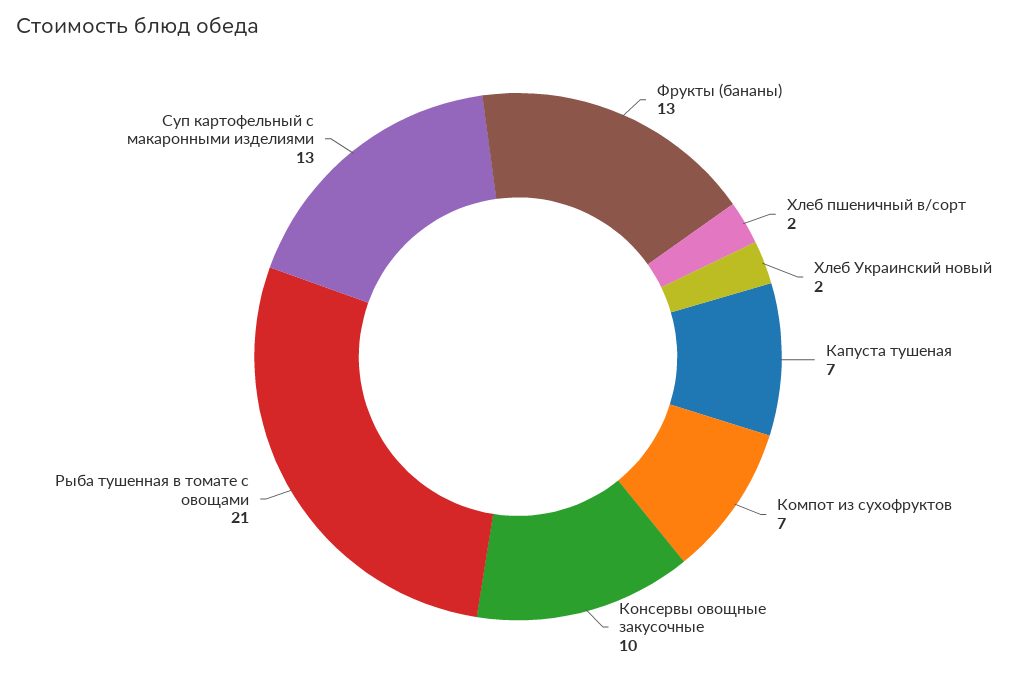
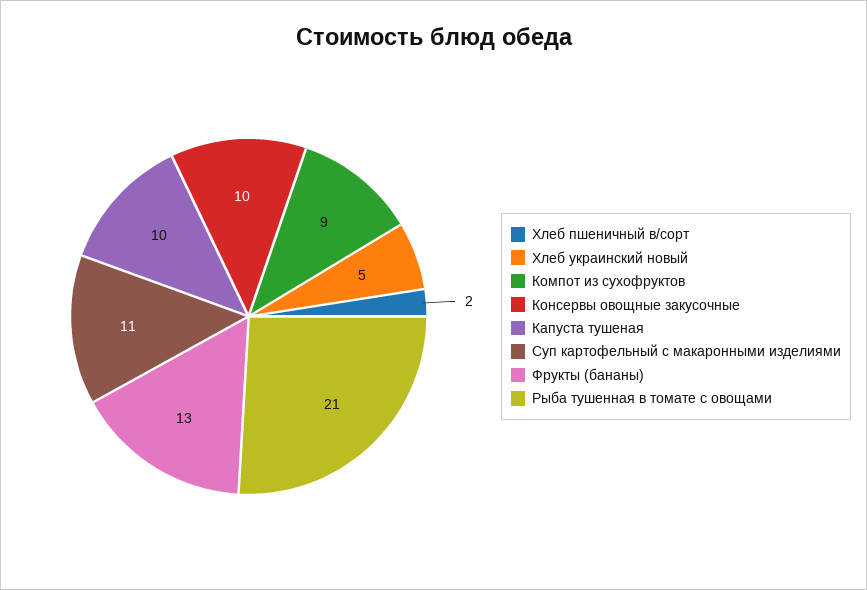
Хлеб Украинский новый: 2 -> 5
Капуста тушеная: 7 -> 10
Компот из сухофруктов: 7 -> 9
Суп картофельный с макаронными изделиями: 13 -> 11

